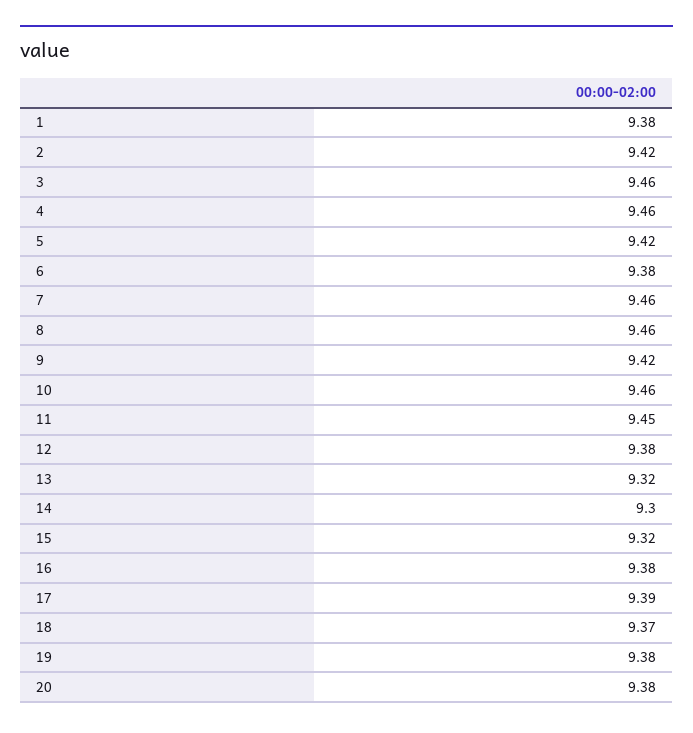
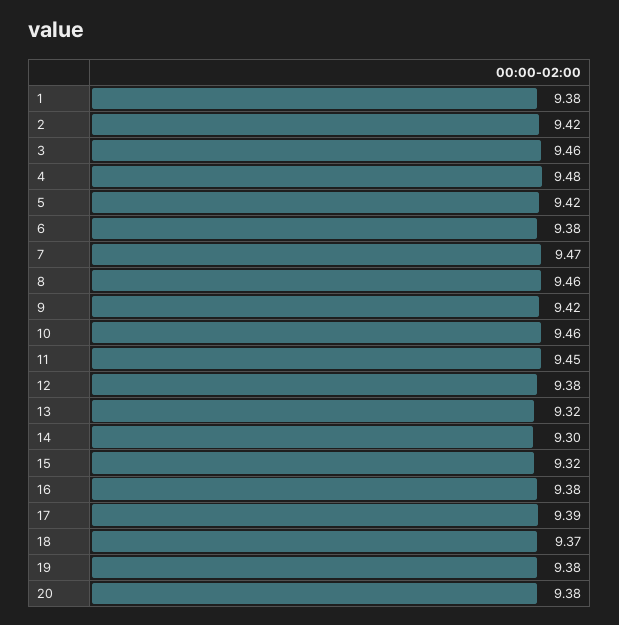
4: 9.46 -> 9.48
7: 9.46 -> 9.47

